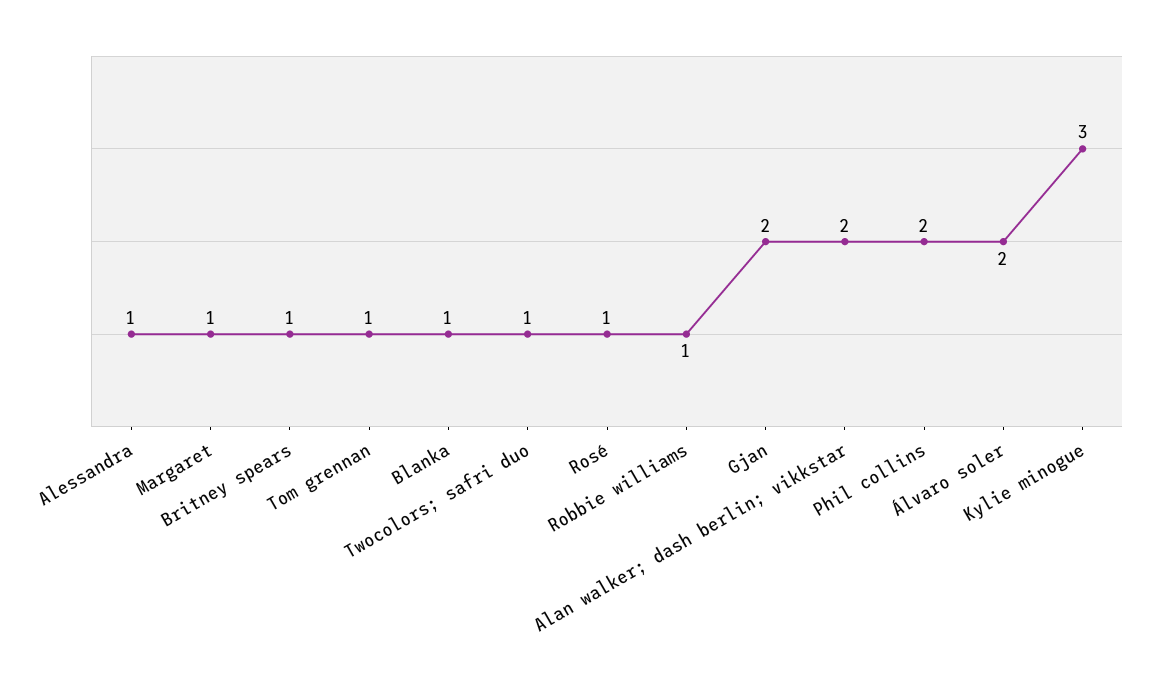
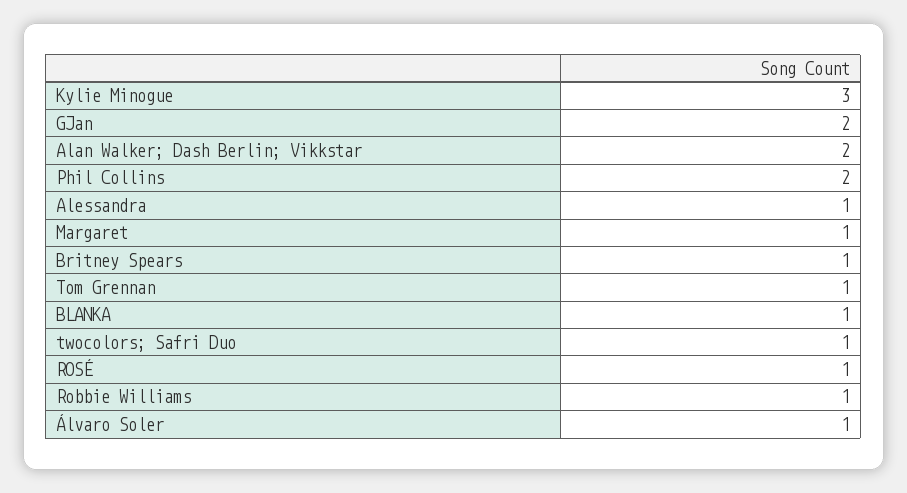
Álvaro soler: 2 -> 1

